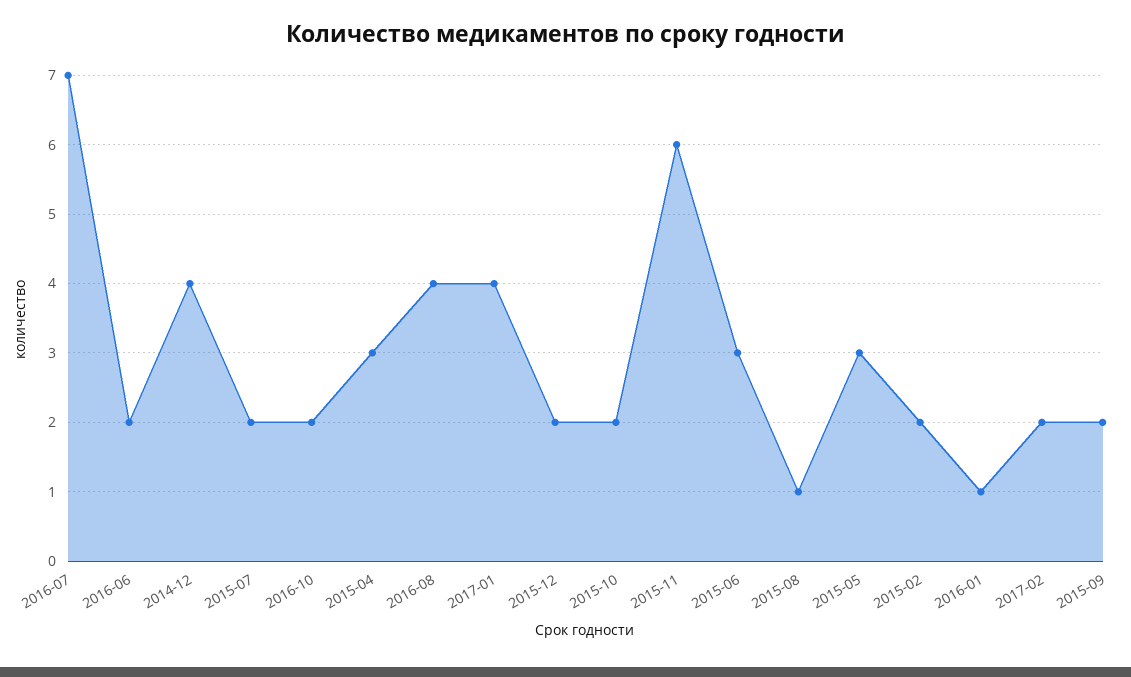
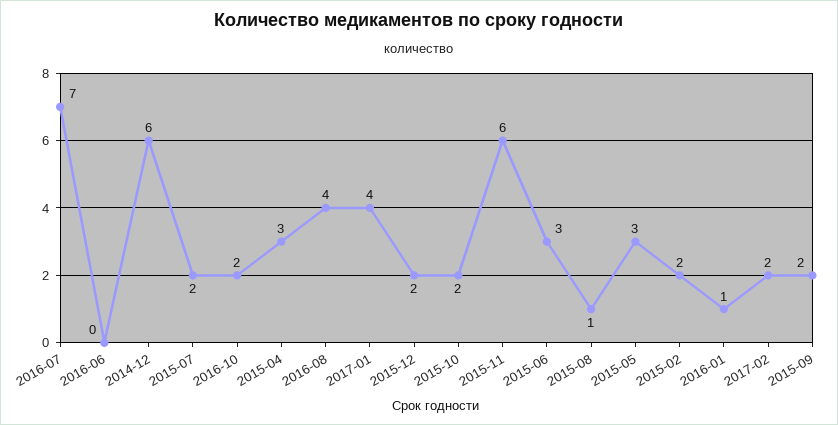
2016-06: 2 -> 0
2014-12: 4 -> 6

